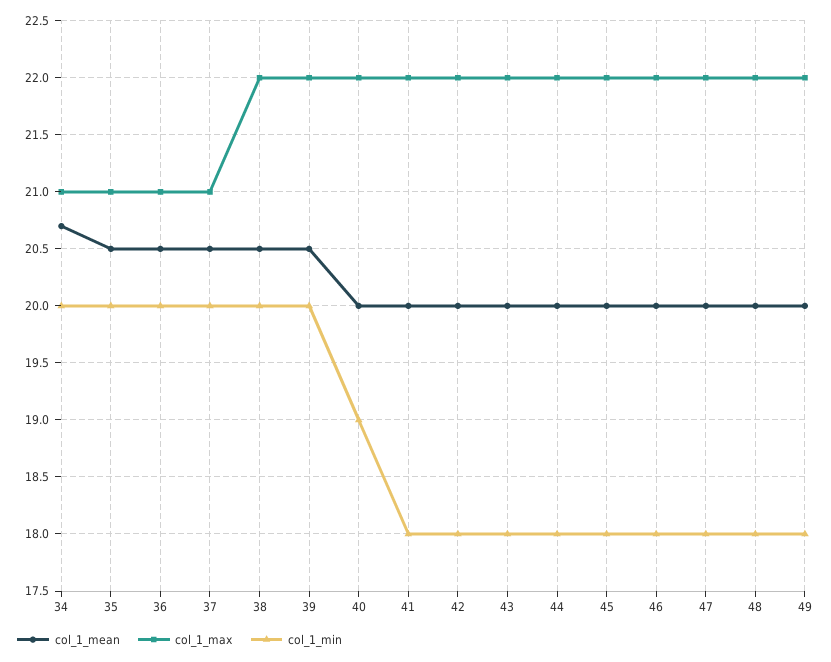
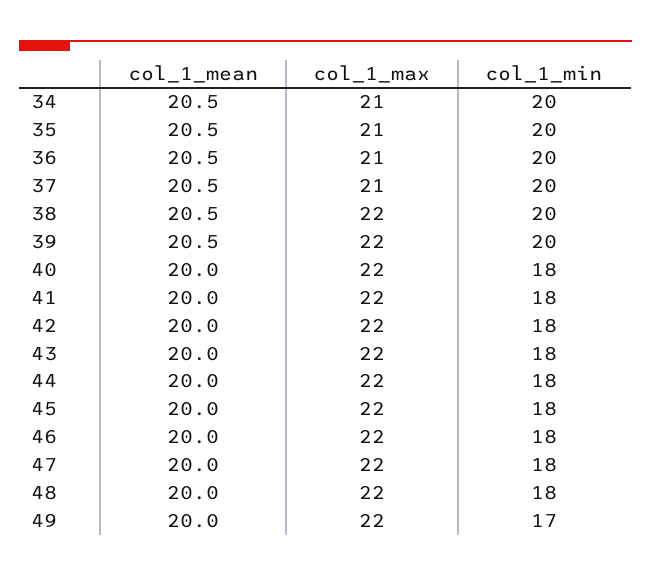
col_1_mean, 34: 20.7 -> 20.5
col_1_min, 40: 19 -> 18
col_1_min, 49: 18 -> 17

